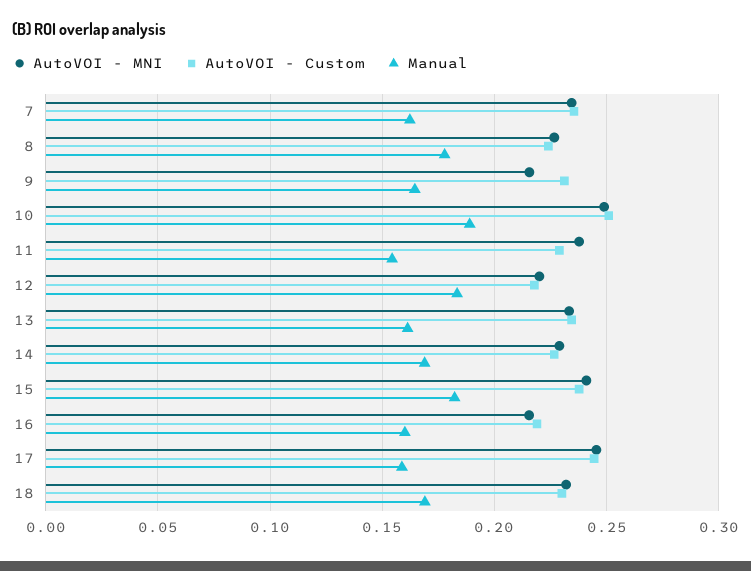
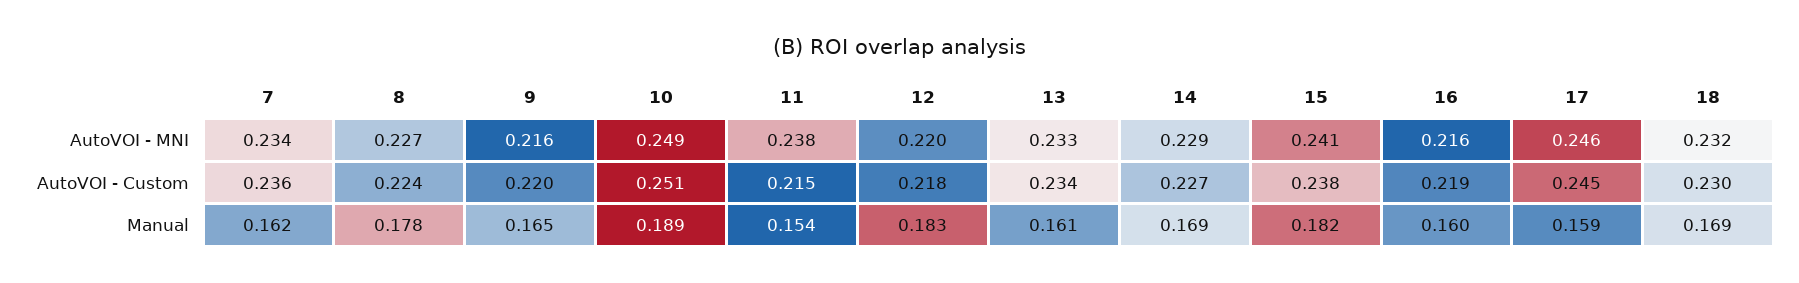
AutoVOI - Custom, 9: 0.23 -> 0.22
AutoVOI - Custom, 11: 0.23 -> 0.215

